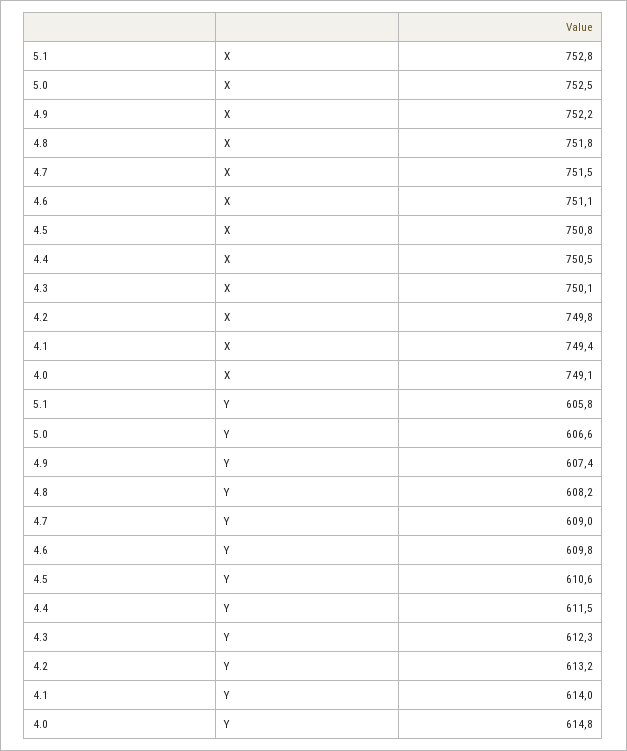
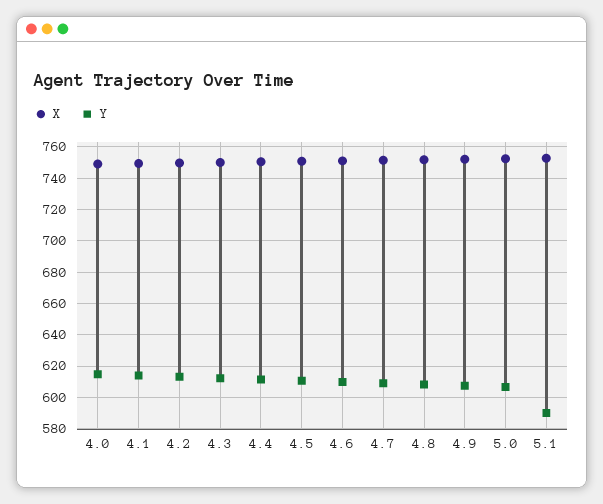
Y, 5.1: 605.8 -> 590

